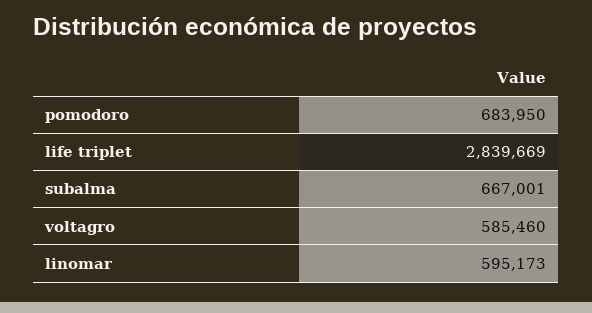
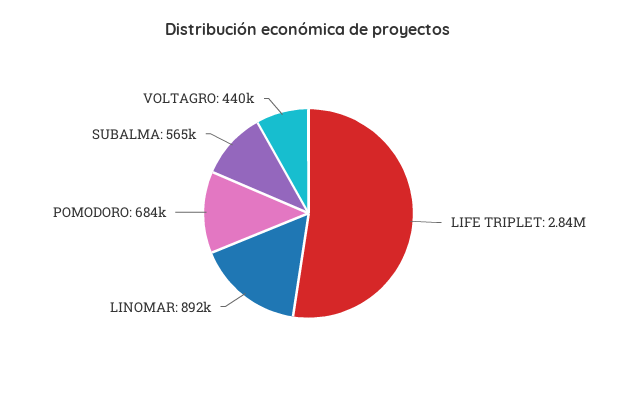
subalma: 667001 -> 565000
voltagro: 585460 -> 440000
linomar: 595173 -> 892000

